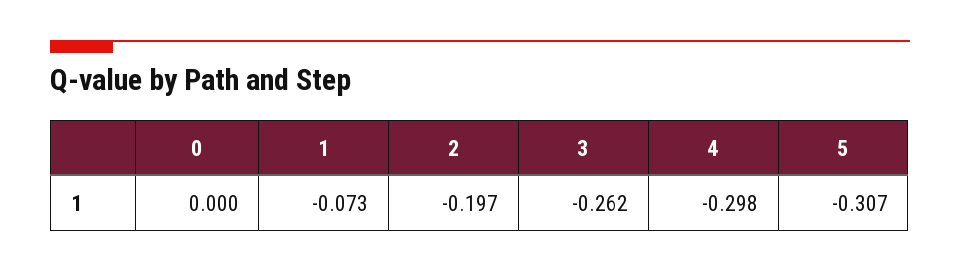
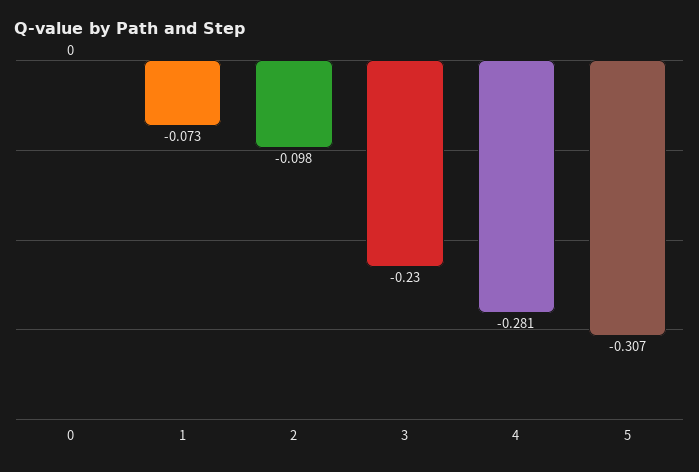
2: -0.197 -> -0.098
3: -0.262 -> -0.23
4: -0.298 -> -0.281

